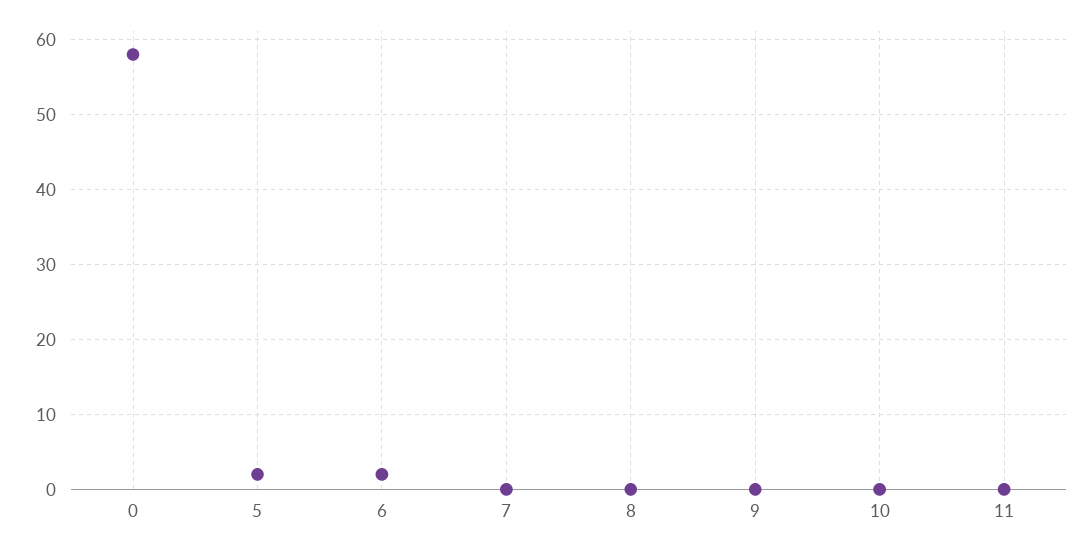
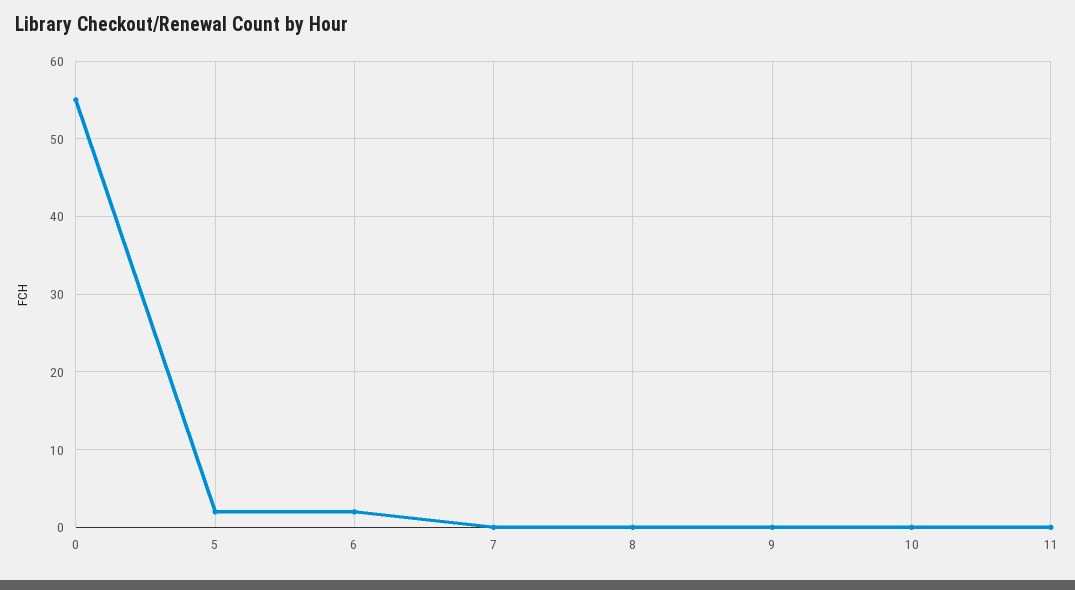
0: 58 -> 55

